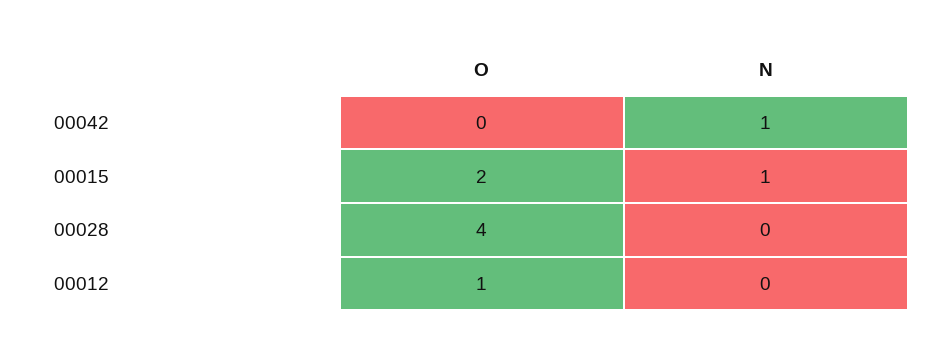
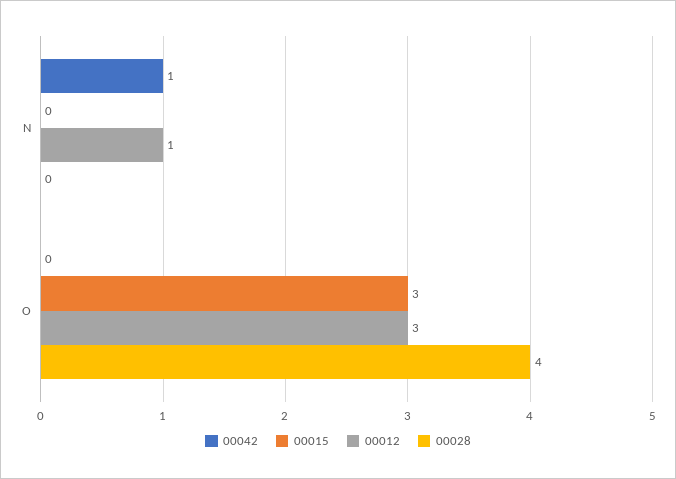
00015, O: 2 -> 3
00015, N: 1 -> 0
00012, O: 1 -> 3
00012, N: 0 -> 1

